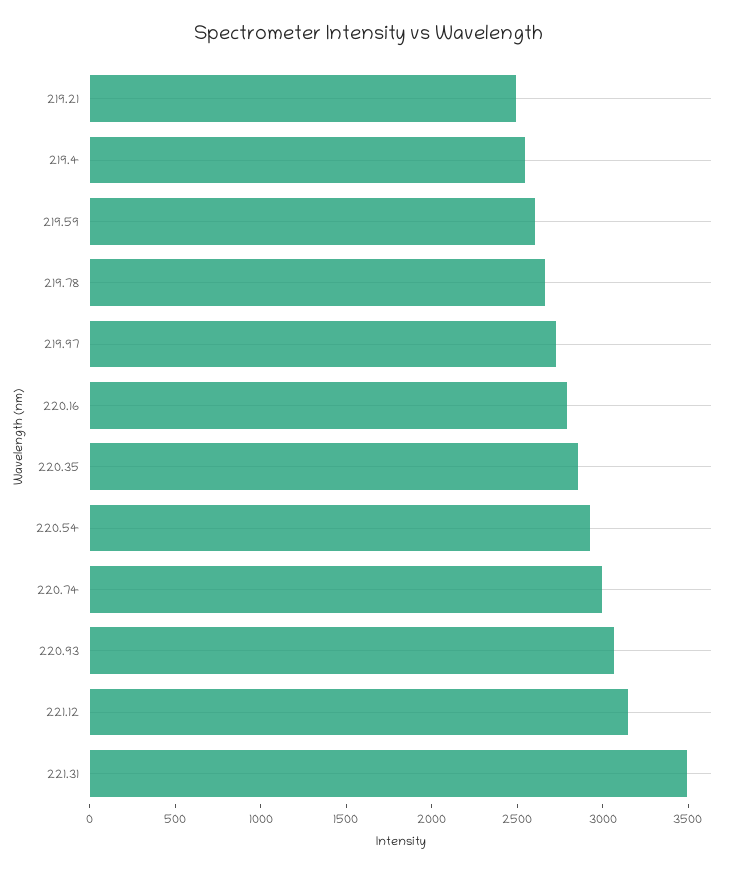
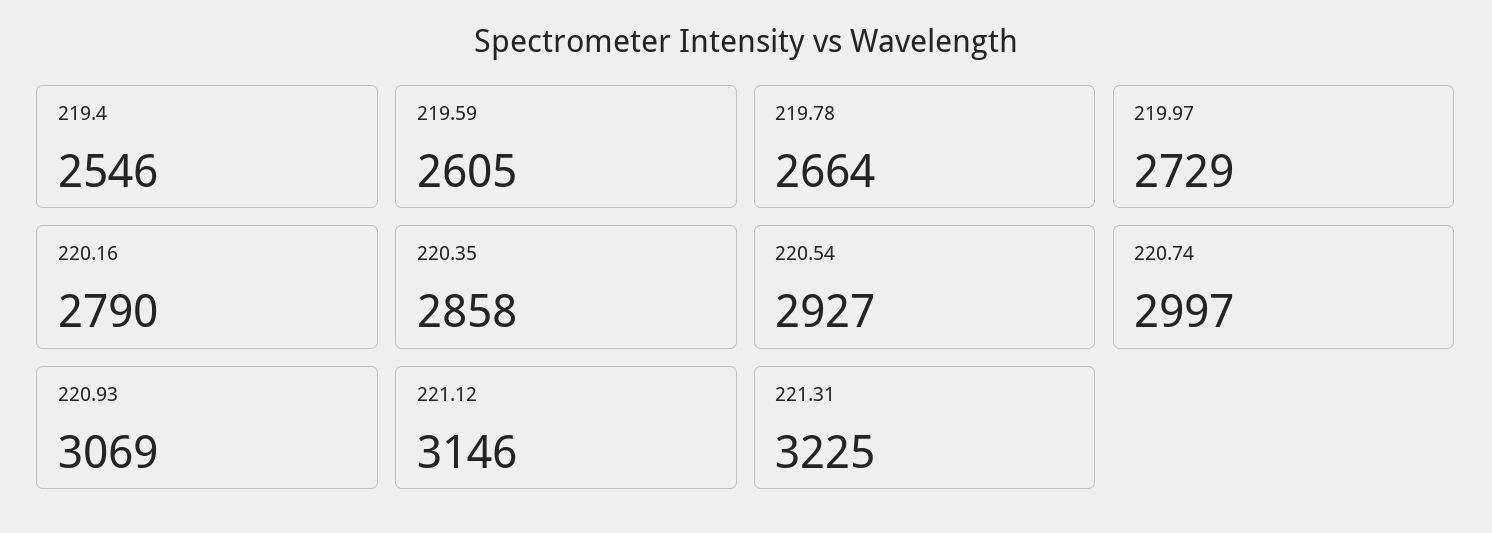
219.21: 2500 -> none
221.31: 3500 -> 3225

